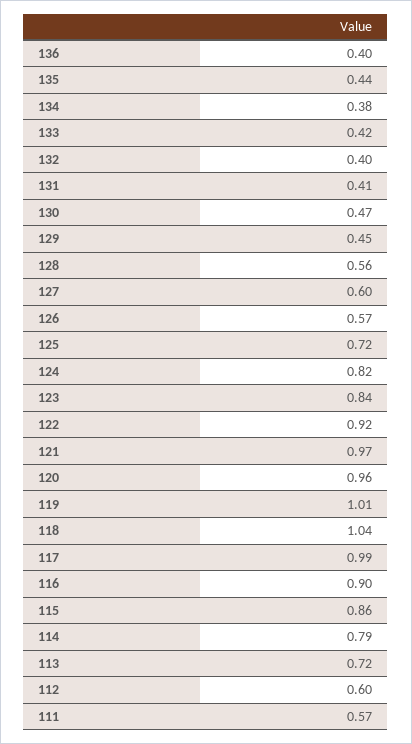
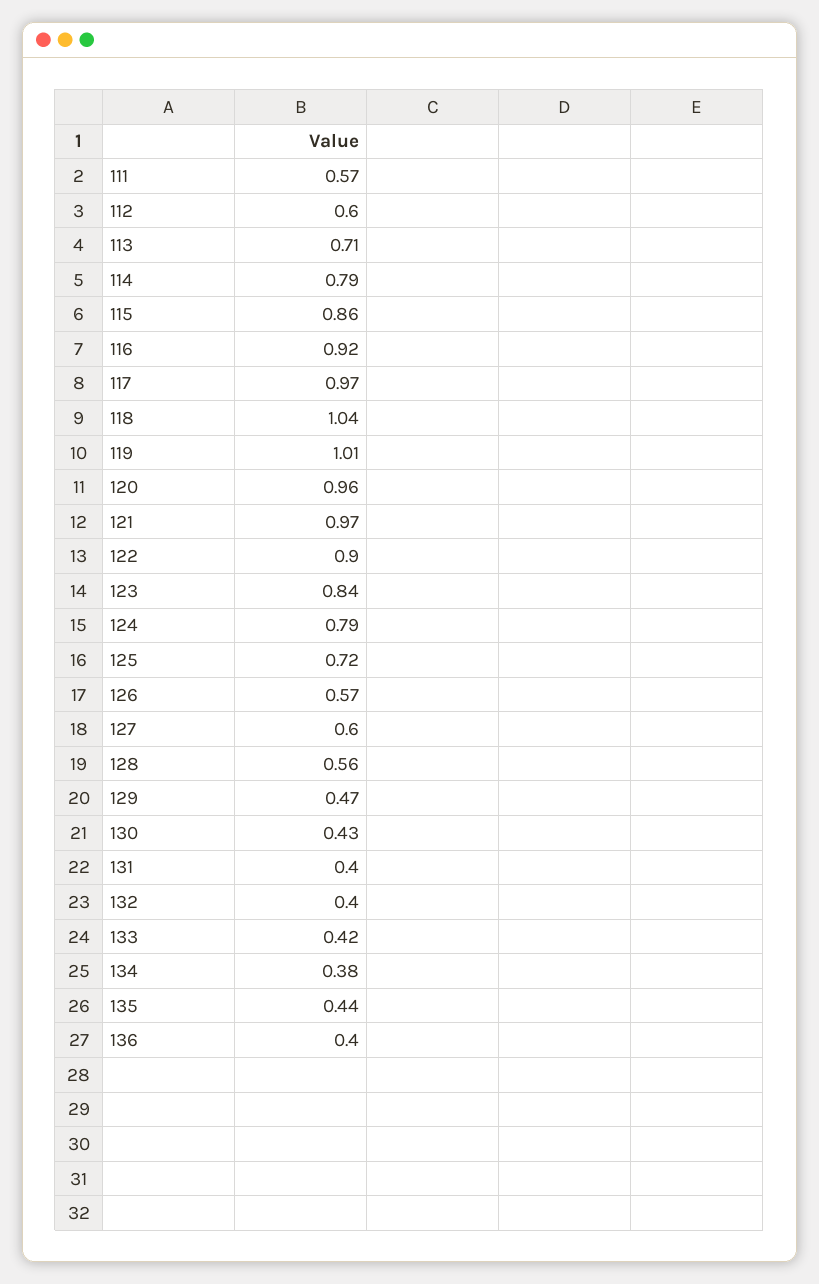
131: 0.41 -> 0.4
130: 0.47 -> 0.43
129: 0.45 -> 0.47
124: 0.82 -> 0.79
122: 0.92 -> 0.9
117: 0.99 -> 0.97
116: 0.9 -> 0.92
113: 0.72 -> 0.71

